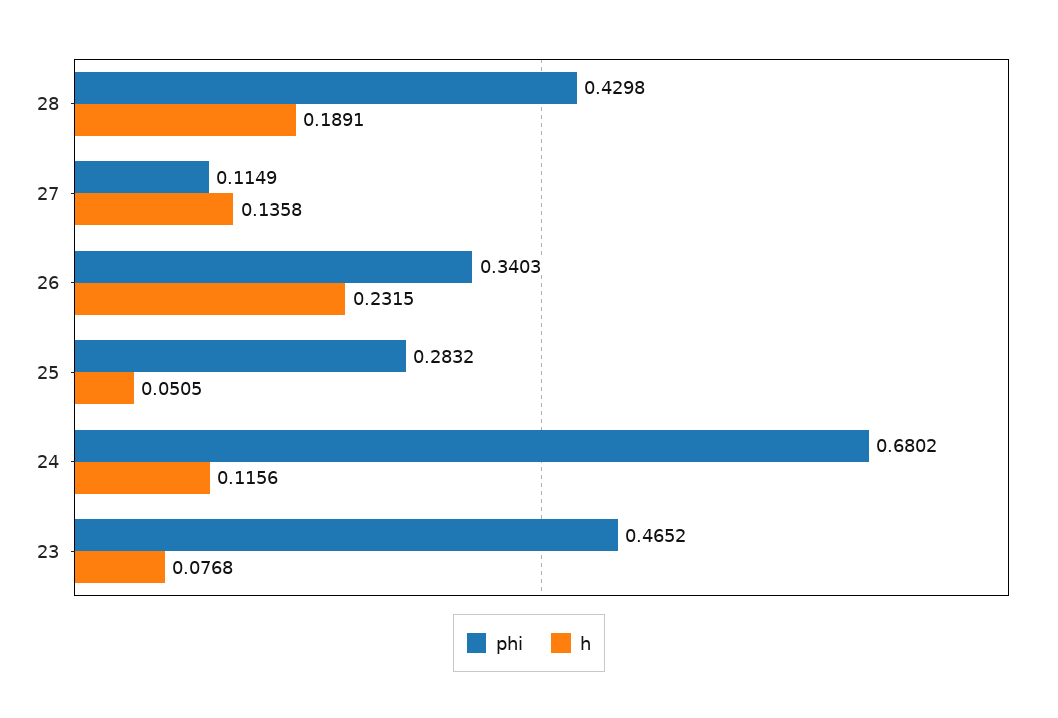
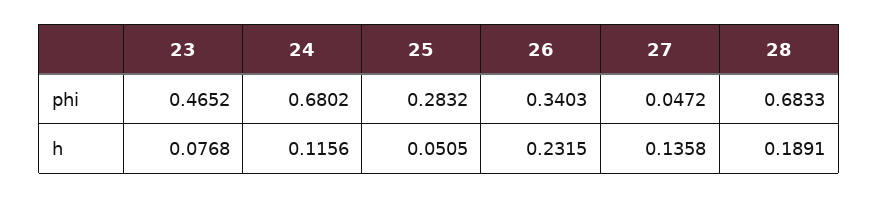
phi, 28: 0.4298 -> 0.6833
phi, 27: 0.1149 -> 0.0472

